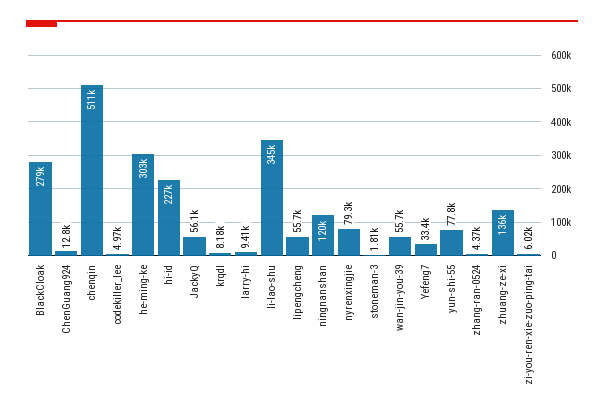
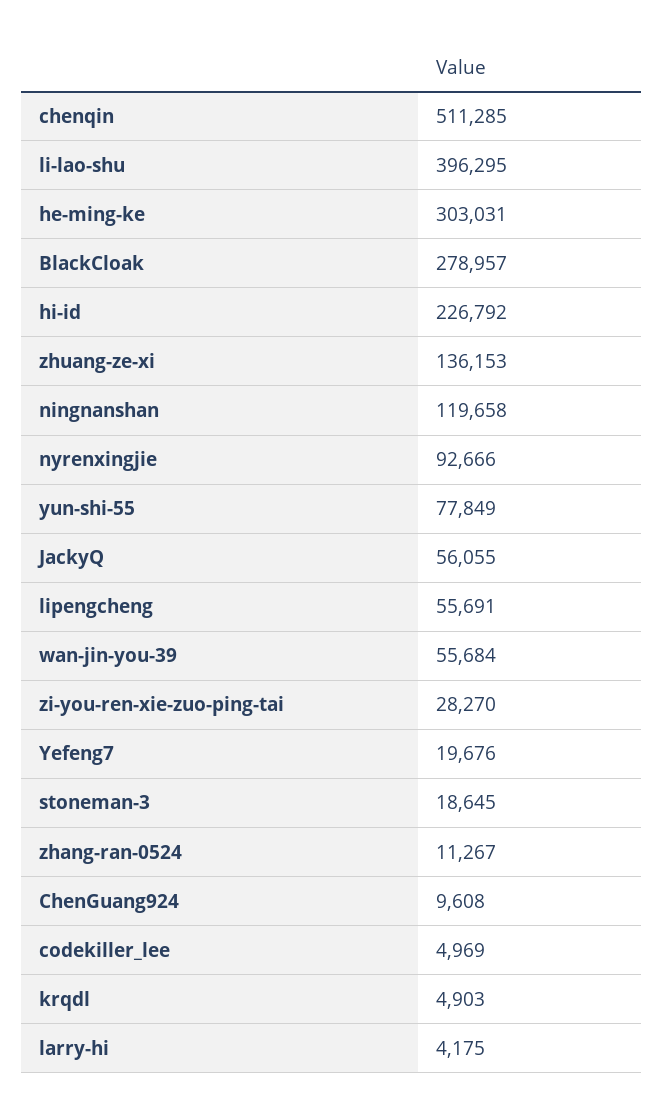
ChenGuang924: 12800 -> 9608
krqdl: 8180 -> 4903
larry-hi: 9410 -> 4175
li-lao-shu: 345000 -> 396295
nyrenxingjie: 79300 -> 92666
stoneman-3: 1810 -> 18645
Yefeng7: 33400 -> 19676
zhang-ran-0524: 4370 -> 11267
zi-you-ren-xie-zuo-ping-tai: 6020 -> 28270

